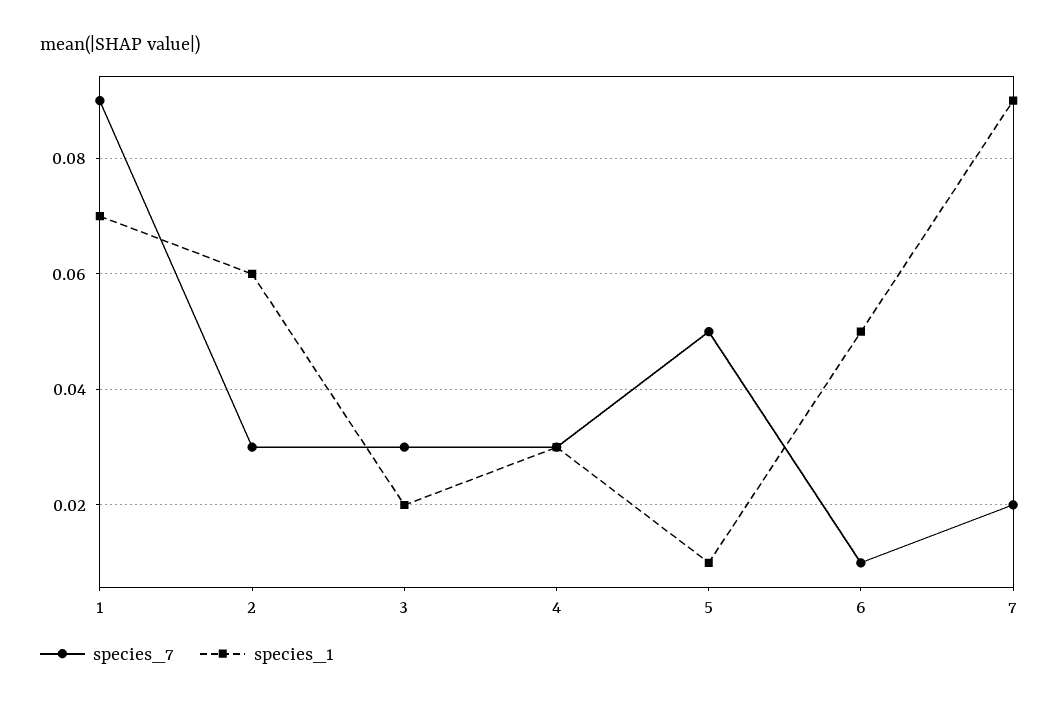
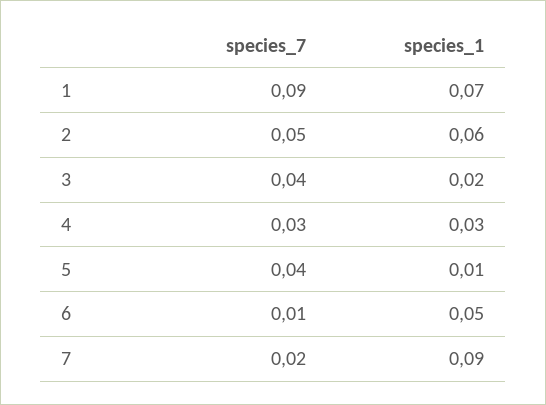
species_7, 2: 0.03 -> 0.05
species_7, 3: 0.03 -> 0.04
species_7, 5: 0.05 -> 0.04

